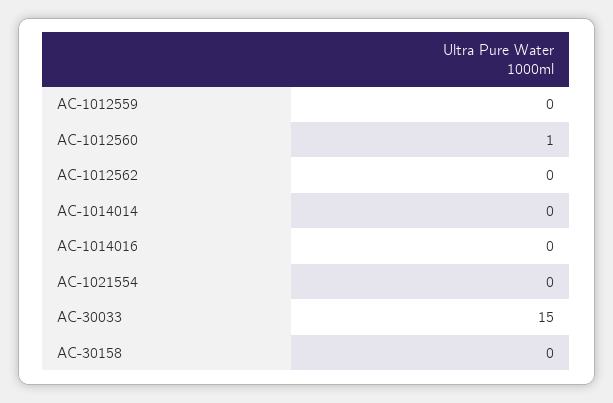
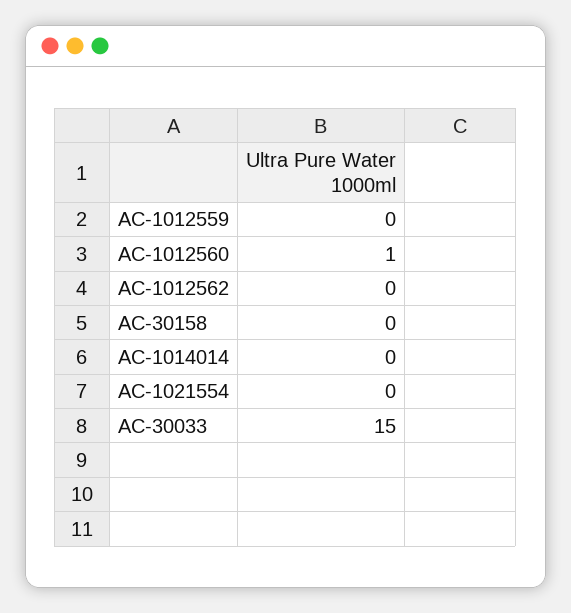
AC-1014016: 0 -> none

